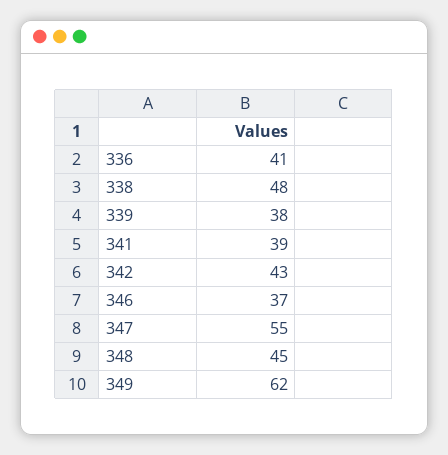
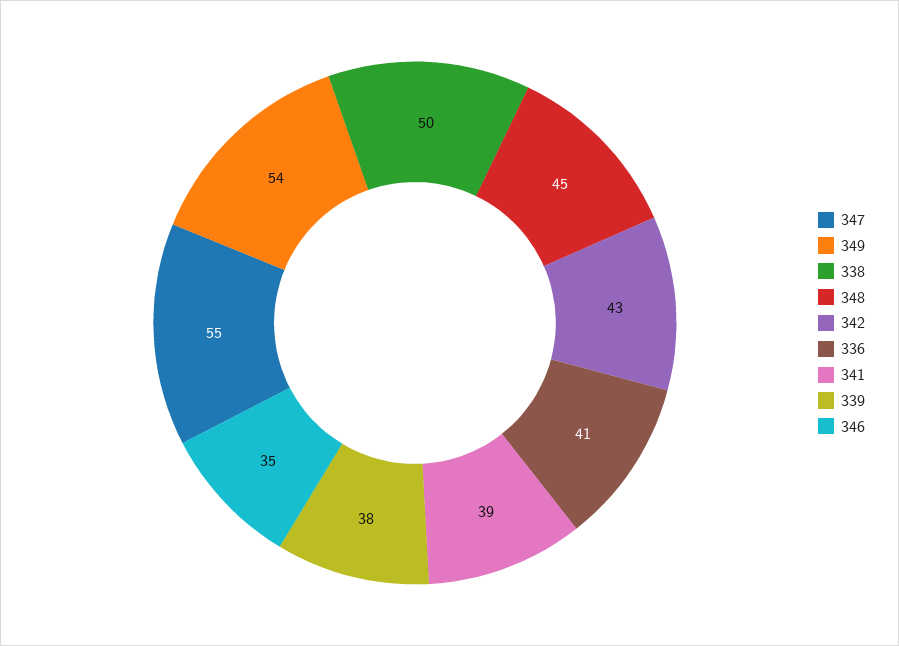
338: 48 -> 50
346: 37 -> 35
349: 62 -> 54

